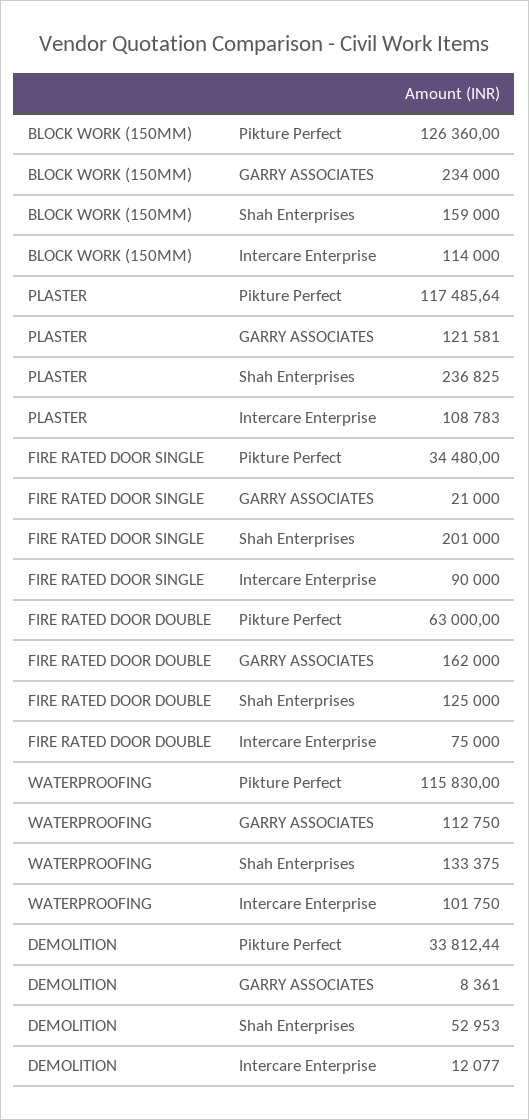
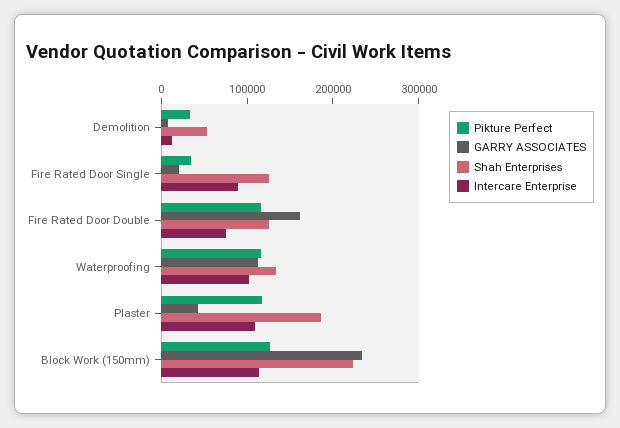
Shah Enterprises, BLOCK WORK (150MM): 159000 -> 220000
GARRY ASSOCIATES, PLASTER: 121581 -> 40000
Shah Enterprises, PLASTER: 236825 -> 180000
Shah Enterprises, FIRE RATED DOOR SINGLE: 201000 -> 120000
Pikture Perfect, FIRE RATED DOOR DOUBLE: 63000 -> 120000

